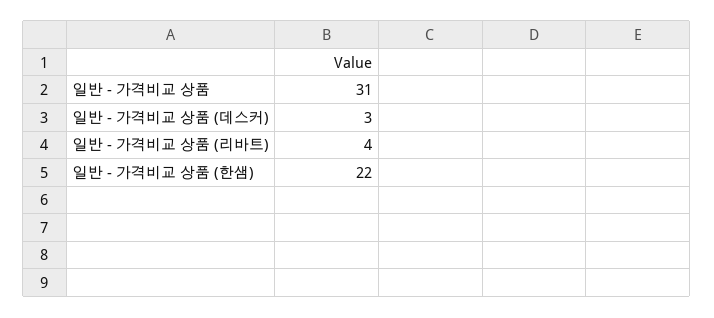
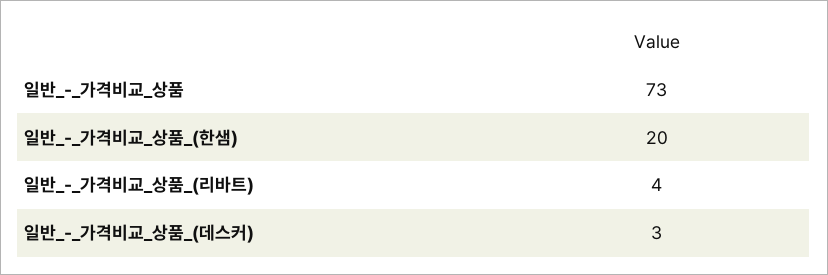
일반 - 가격비교 상품: 31 -> 73
일반 - 가격비교 상품 (한샘): 22 -> 20

